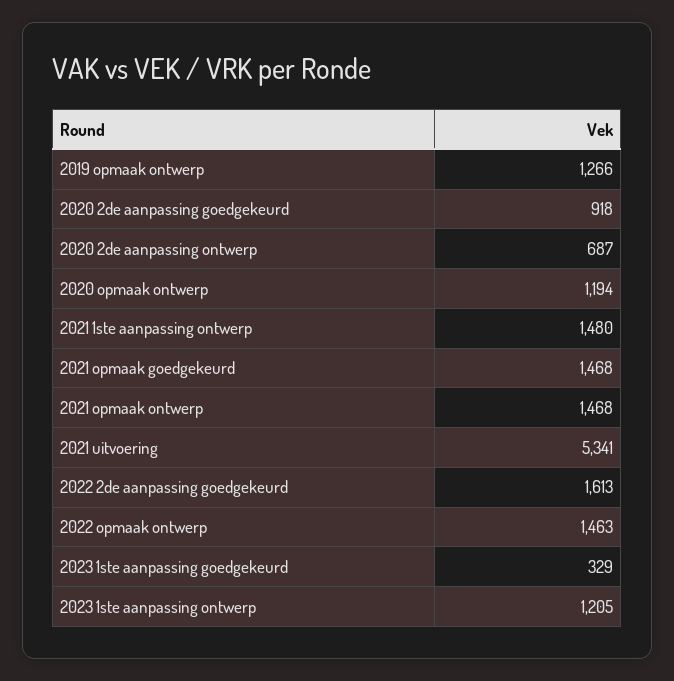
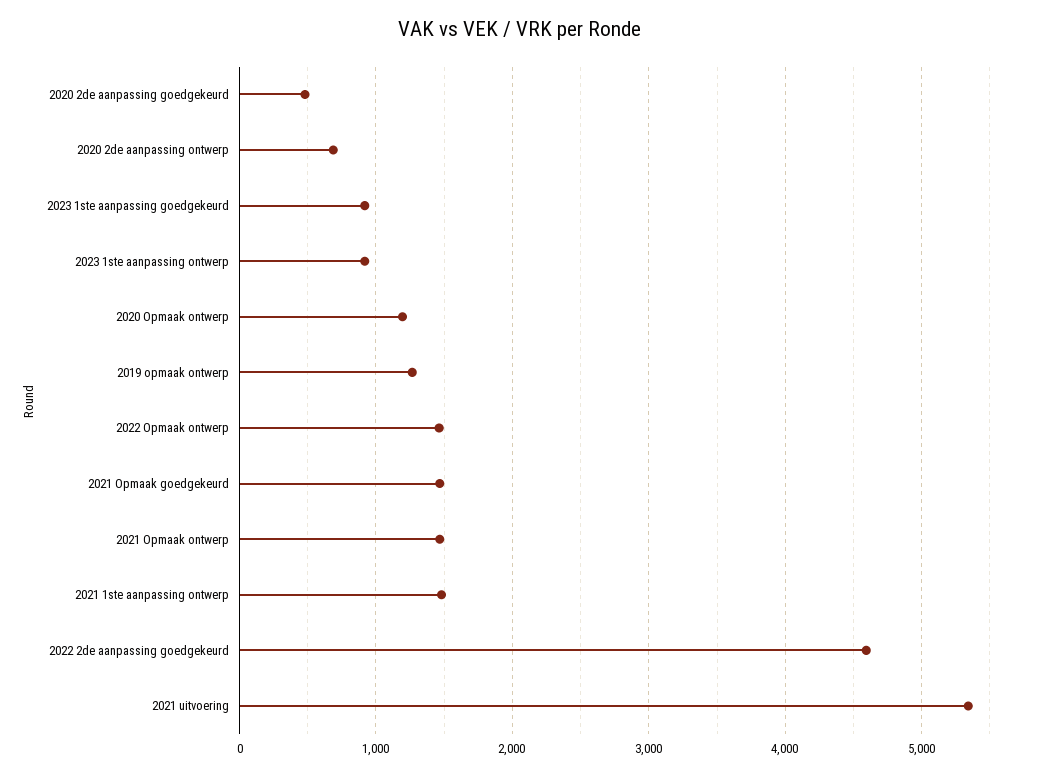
2020 2de aanpassing goedgekeurd: 918 -> 500
2022 2de aanpassing goedgekeurd: 1613 -> 4600
2023 1ste aanpassing goedgekeurd: 329 -> 900
2023 1ste aanpassing ontwerp: 1205 -> 900

